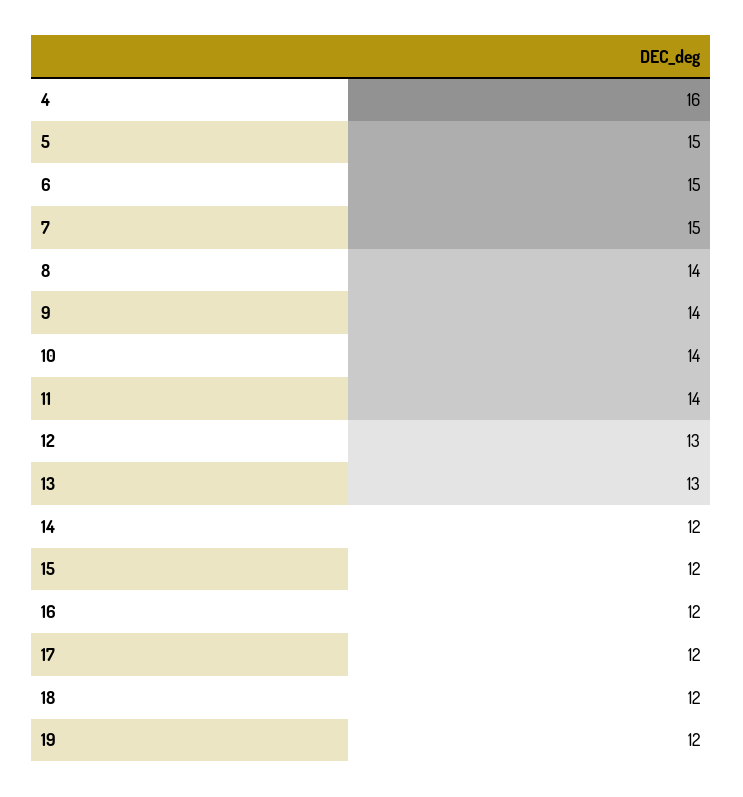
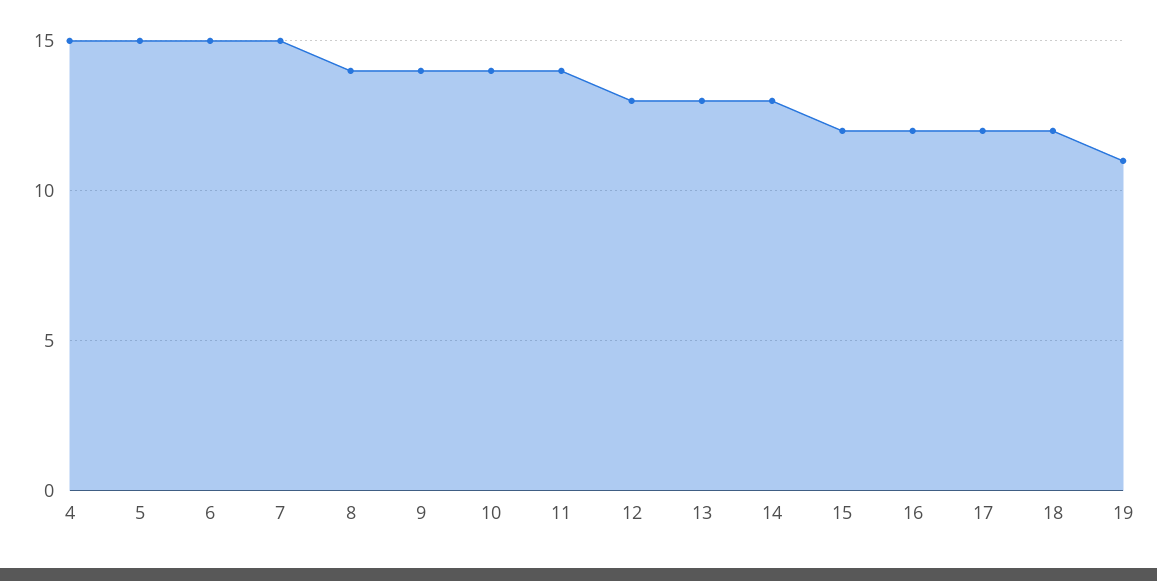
4: 16 -> 15
14: 12 -> 13
19: 12 -> 11

